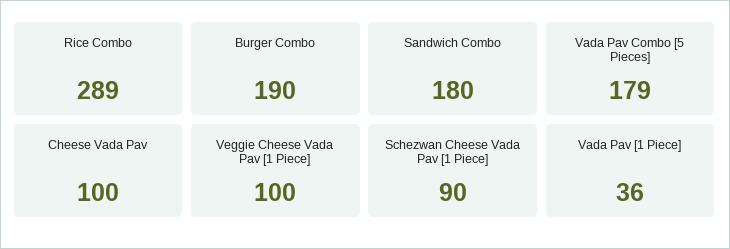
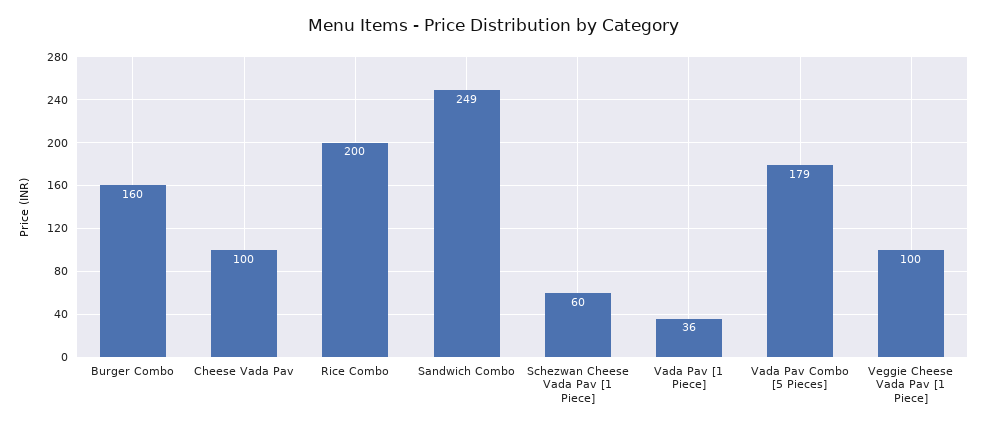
Rice Combo: 289 -> 200
Burger Combo: 190 -> 160
Sandwich Combo: 180 -> 249
Schezwan Cheese Vada Pav [1 Piece]: 90 -> 60

